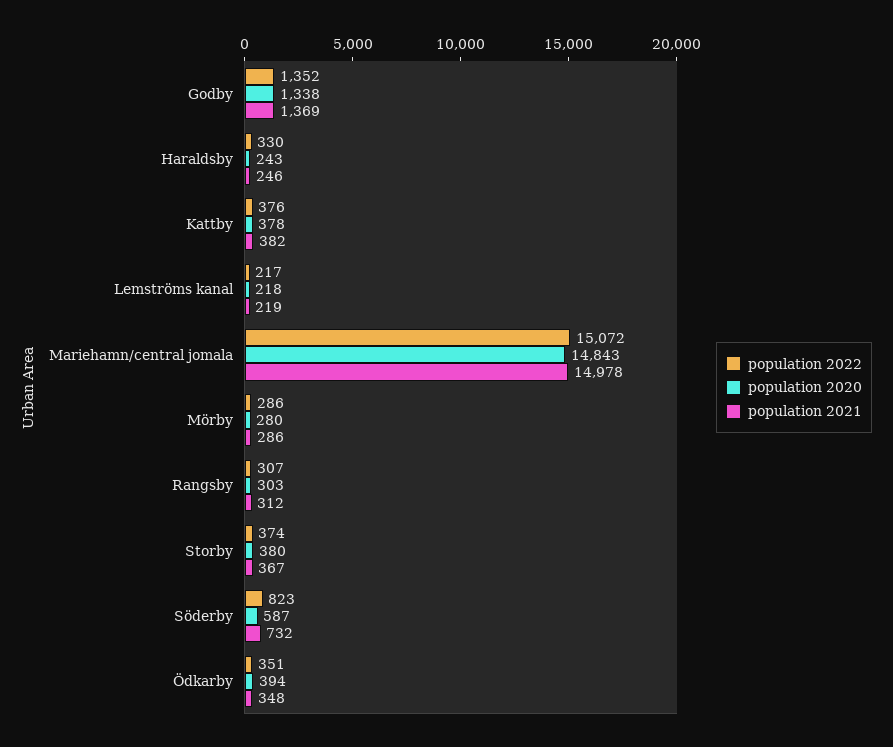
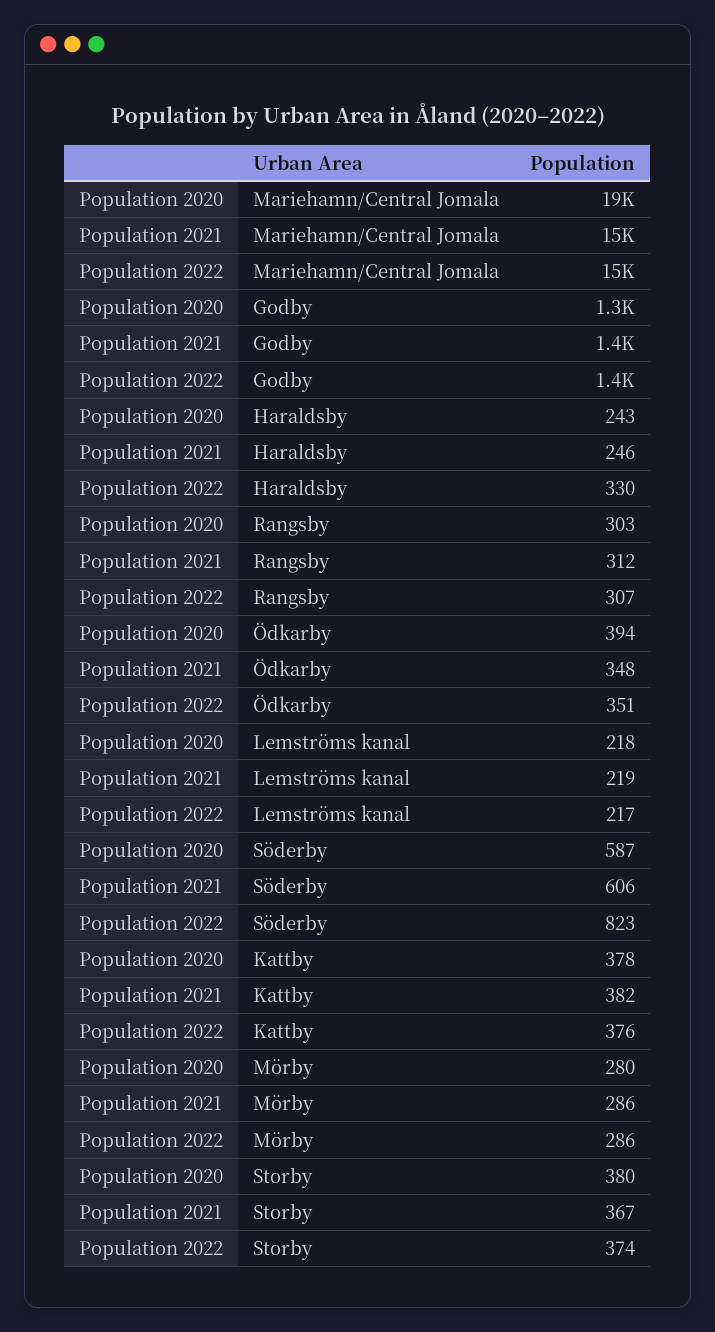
population 2020, Mariehamn/central jomala: 14843 -> 19000
population 2021, Söderby: 732 -> 606

